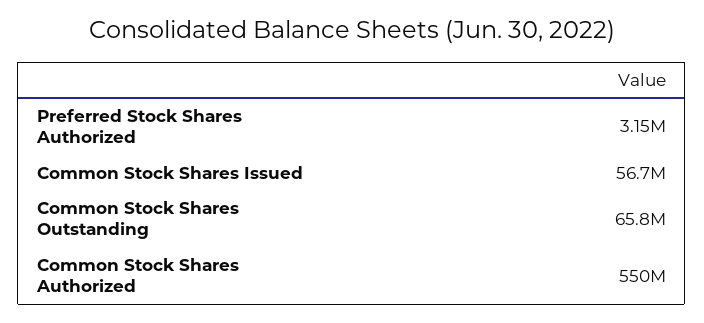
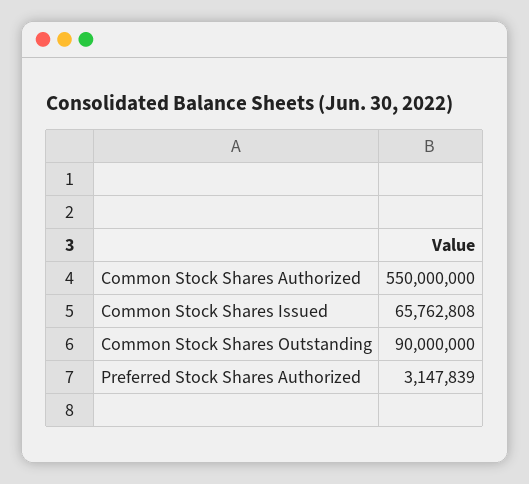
Common Stock Shares Issued: 56700000 -> 65762808
Common Stock Shares Outstanding: 65800000 -> 90000000

